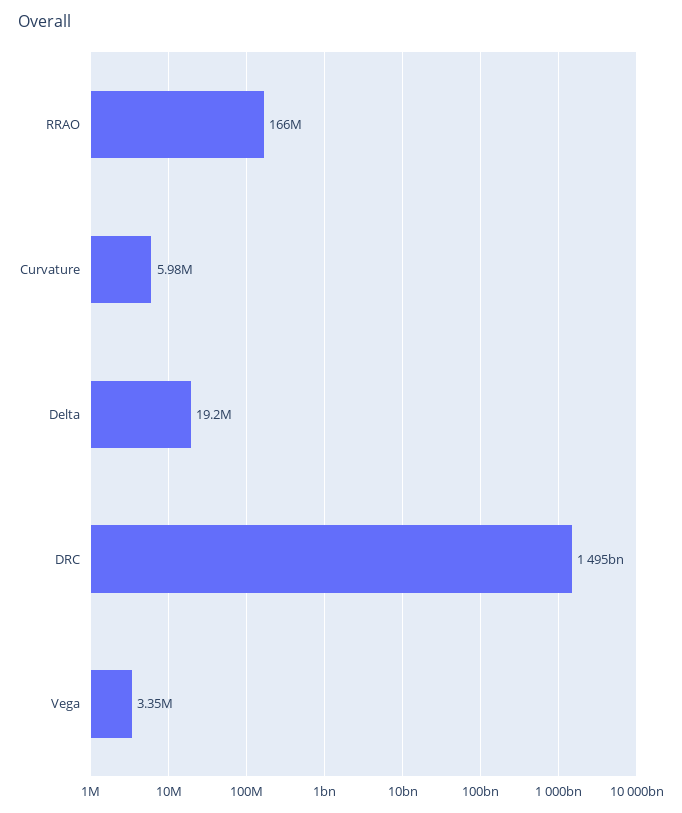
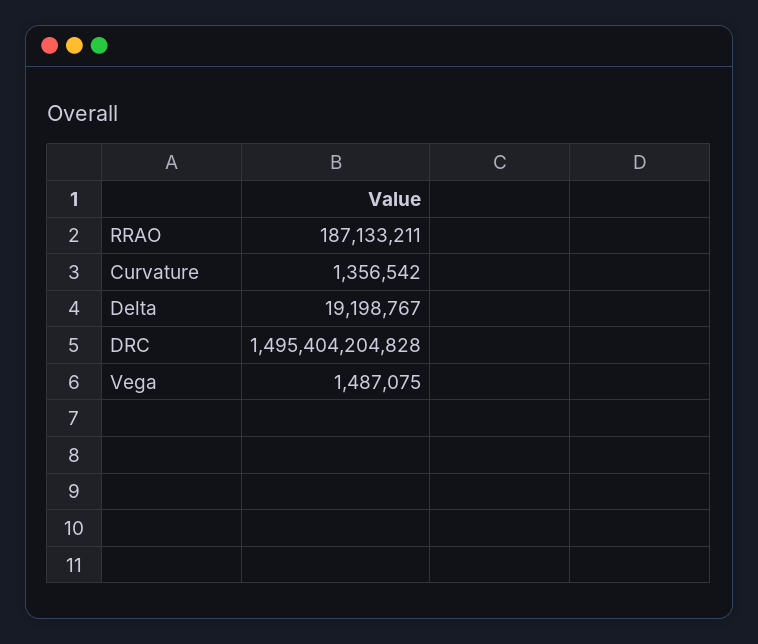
RRAO: 166000000 -> 187133211
Curvature: 5980000 -> 1356542
Vega: 3350000 -> 1487075

